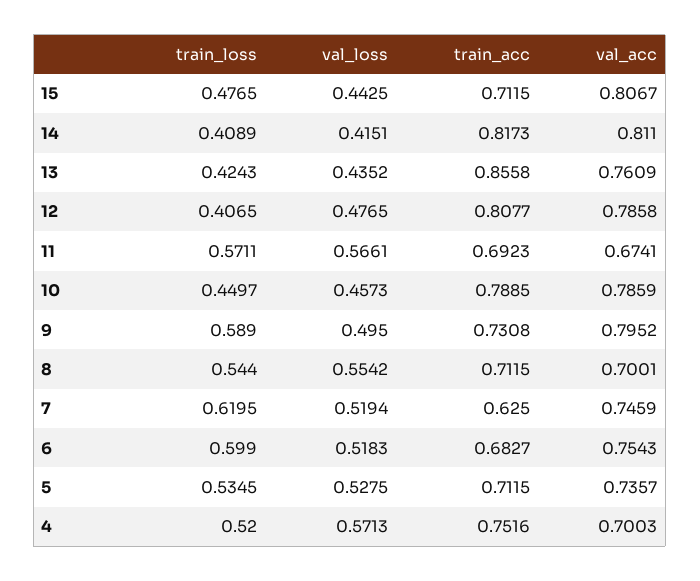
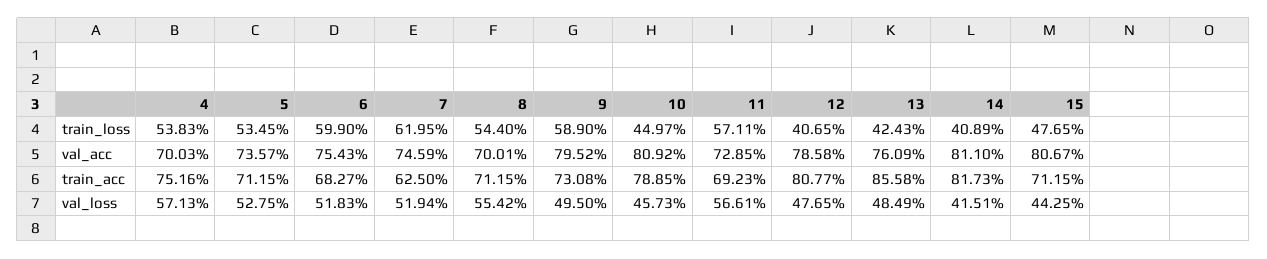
val_loss, 13: 0.4352 -> 0.4849
val_acc, 11: 0.6741 -> 0.7285
val_acc, 10: 0.7859 -> 0.8092
train_loss, 4: 0.52 -> 0.5383

